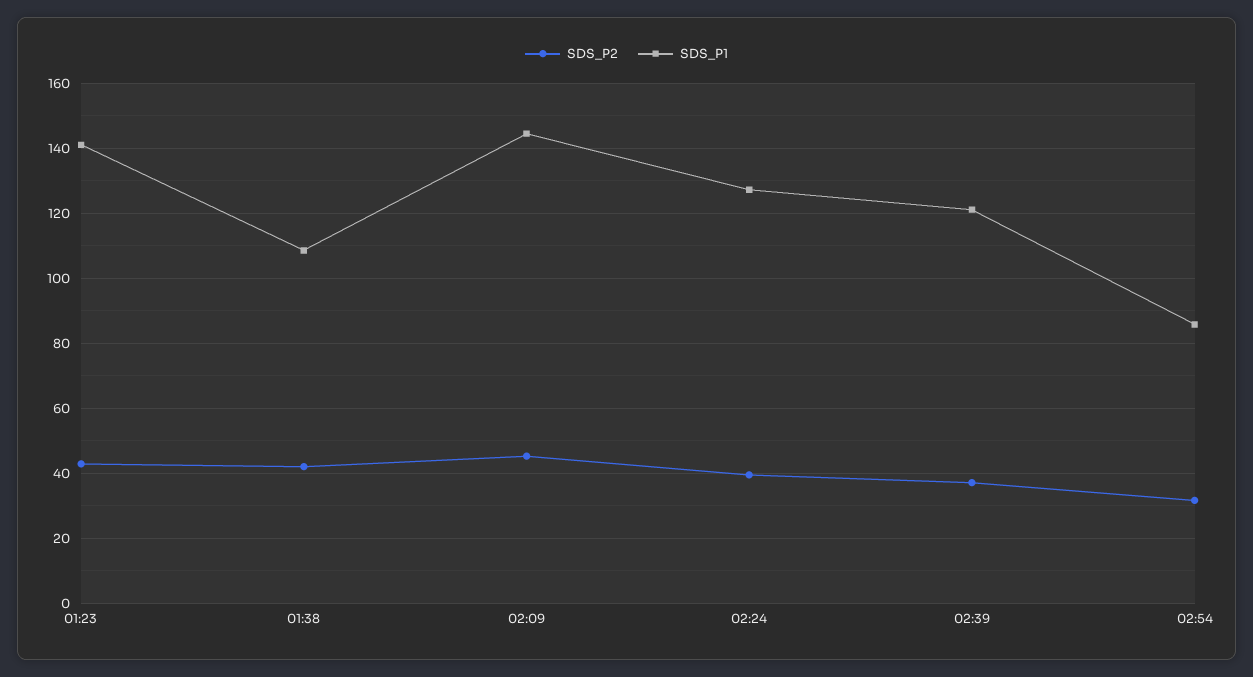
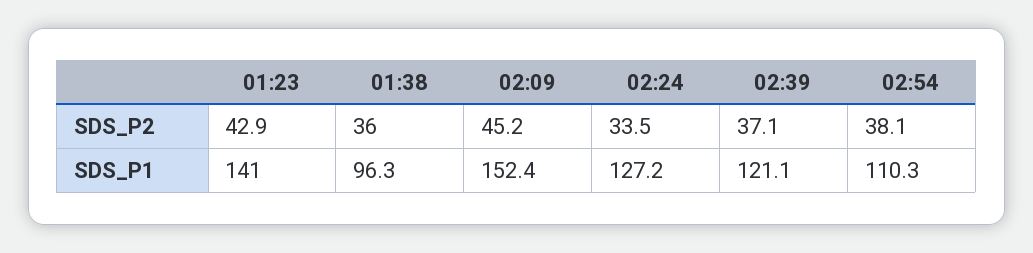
SDS_P2, 01:38: 42 -> 36
SDS_P1, 01:38: 108 -> 96.3
SDS_P1, 02:09: 144 -> 152.4
SDS_P2, 02:24: 40 -> 33.5
SDS_P2, 02:54: 32 -> 38.1
SDS_P1, 02:54: 86 -> 110.3

